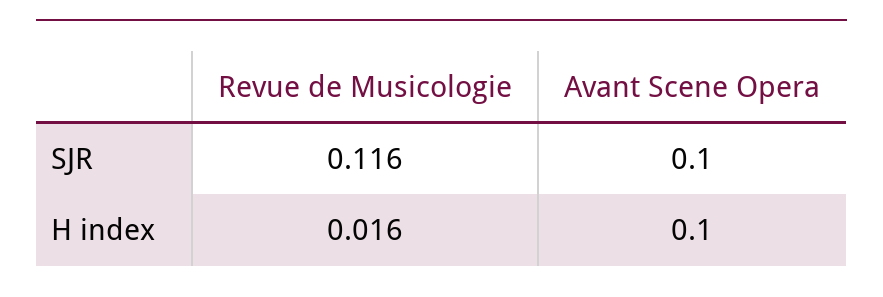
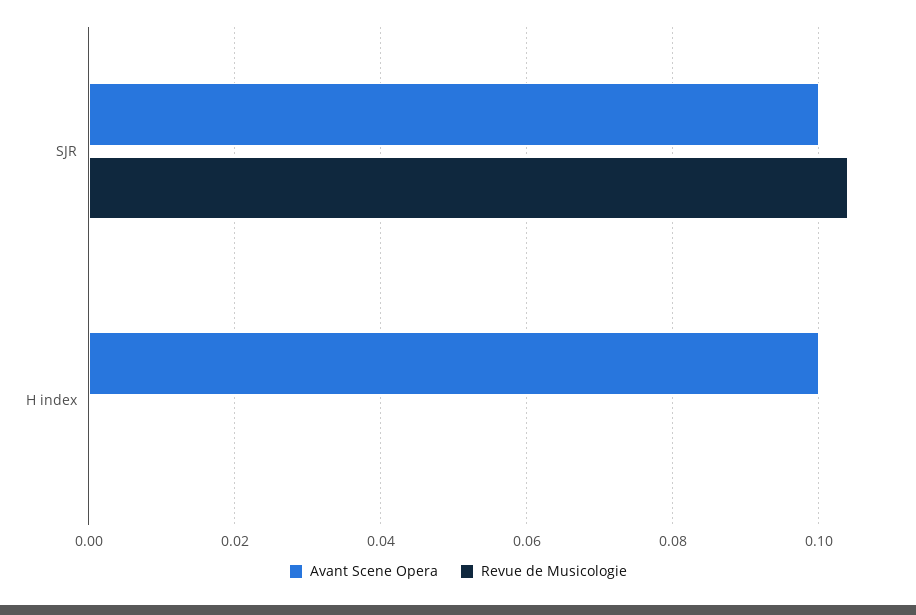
Revue de Musicologie, SJR: 0.116 -> 0.105
Revue de Musicologie, H index: 0.016 -> 0

